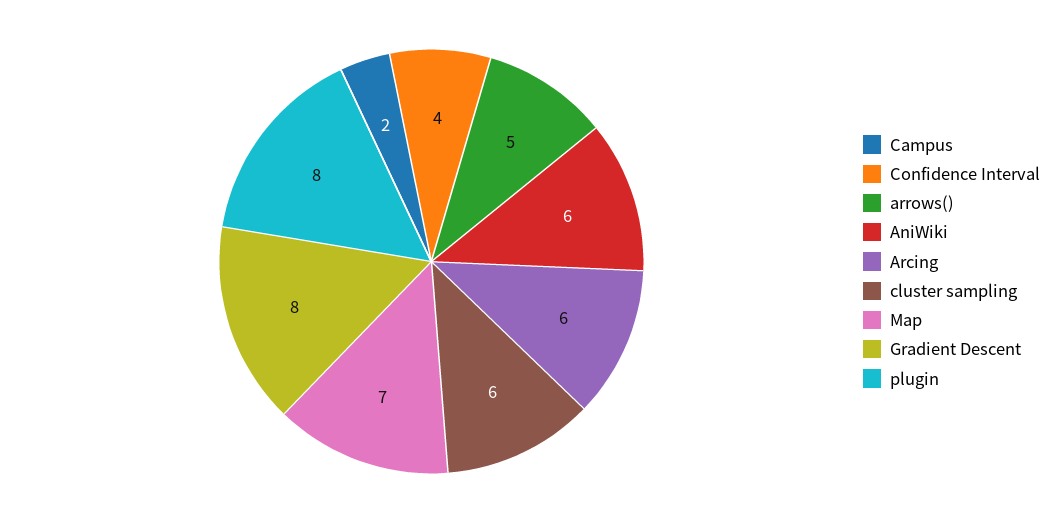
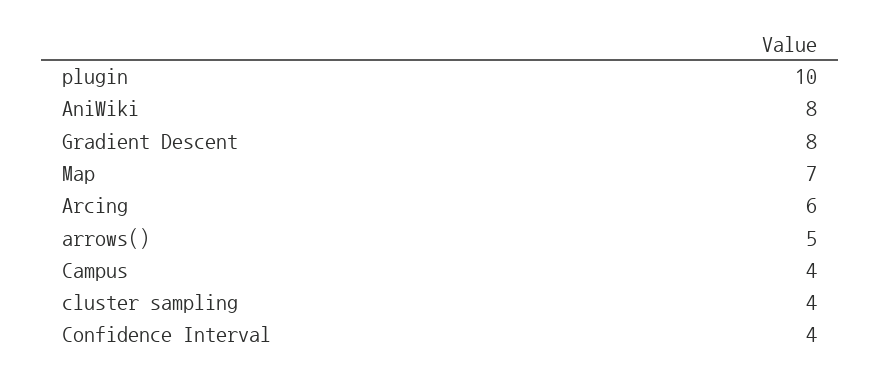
Campus: 2 -> 4
AniWiki: 6 -> 8
cluster sampling: 6 -> 4
plugin: 8 -> 10

